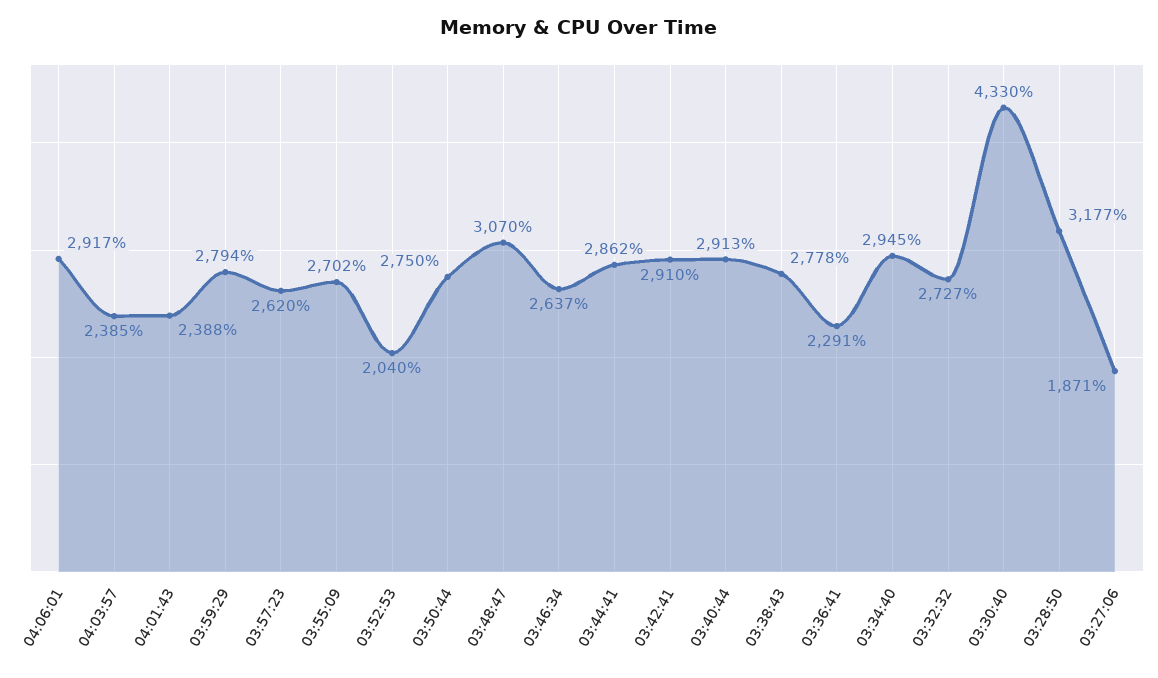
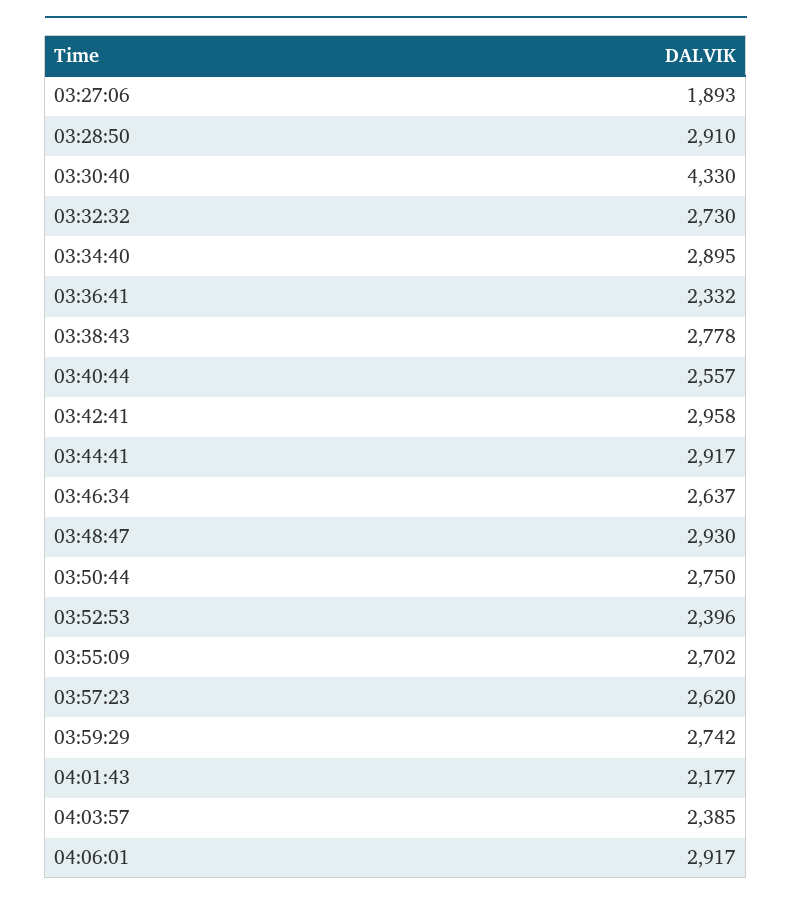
04:01:43: 2388 -> 2177
03:59:29: 2794 -> 2742
03:52:53: 2040 -> 2396
03:48:47: 3070 -> 2930
03:44:41: 2862 -> 2917
03:42:41: 2910 -> 2958
03:40:44: 2913 -> 2557
03:36:41: 2291 -> 2332
03:34:40: 2945 -> 2895
03:32:32: 2727 -> 2730
03:28:50: 3177 -> 2910
03:27:06: 1871 -> 1893

